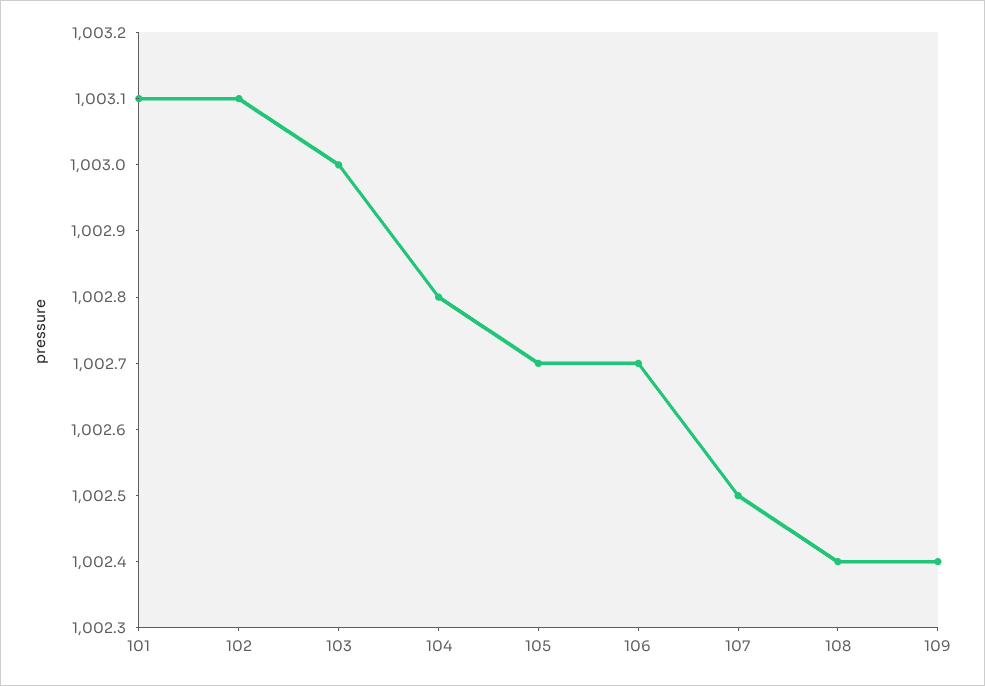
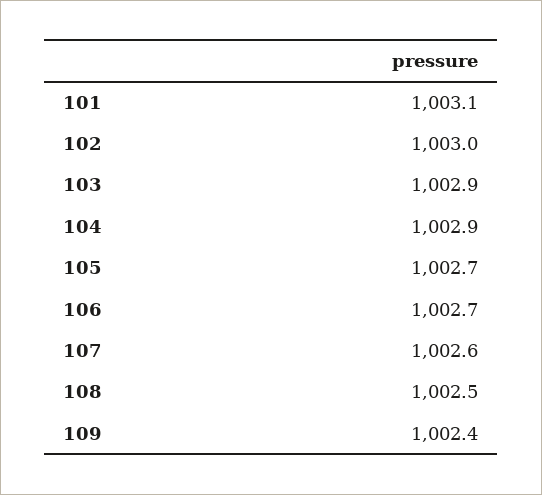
102: 1003.1 -> 1003
103: 1003 -> 1002.9
104: 1002.8 -> 1002.9
107: 1002.5 -> 1002.6
108: 1002.4 -> 1002.5

